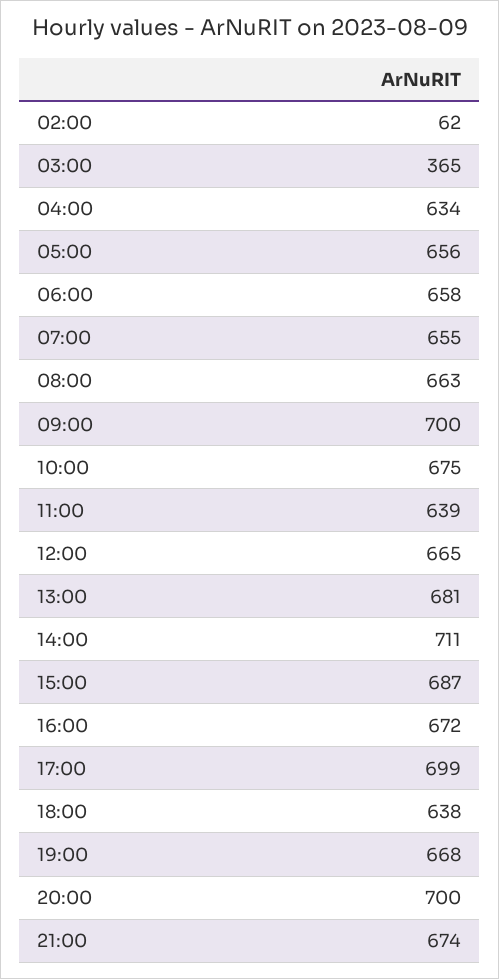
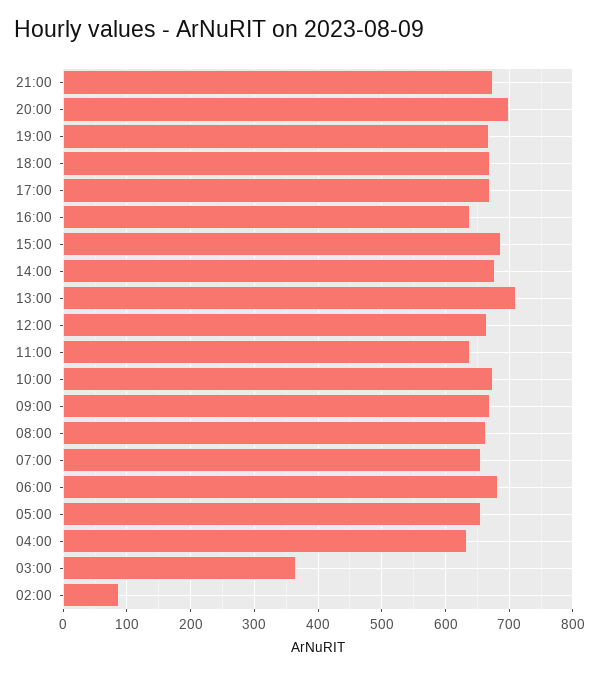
02:00: 62 -> 90
06:00: 658 -> 680
09:00: 700 -> 670
13:00: 681 -> 710
14:00: 711 -> 680
16:00: 672 -> 640
17:00: 699 -> 670
18:00: 638 -> 670

